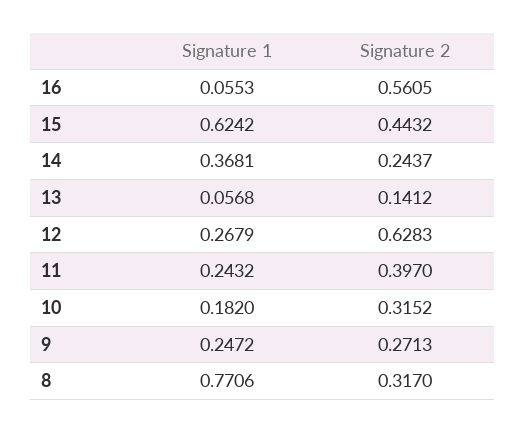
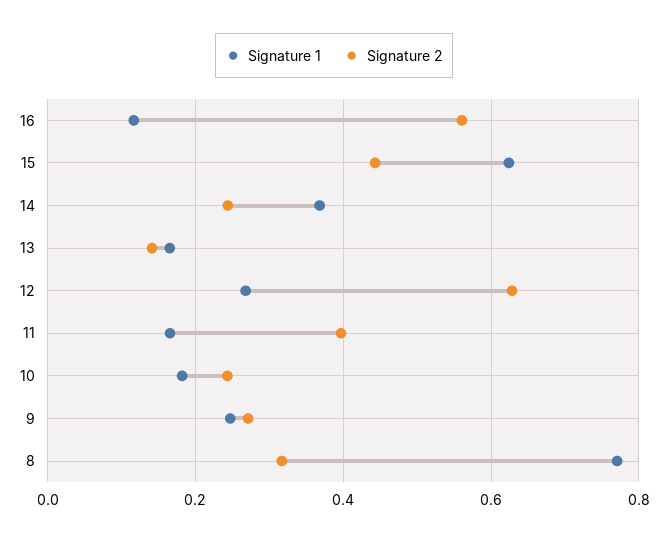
Signature 1, 16: 0.0553 -> 0.12
Signature 1, 13: 0.0568 -> 0.16
Signature 1, 11: 0.2432 -> 0.16
Signature 2, 10: 0.3152 -> 0.24

